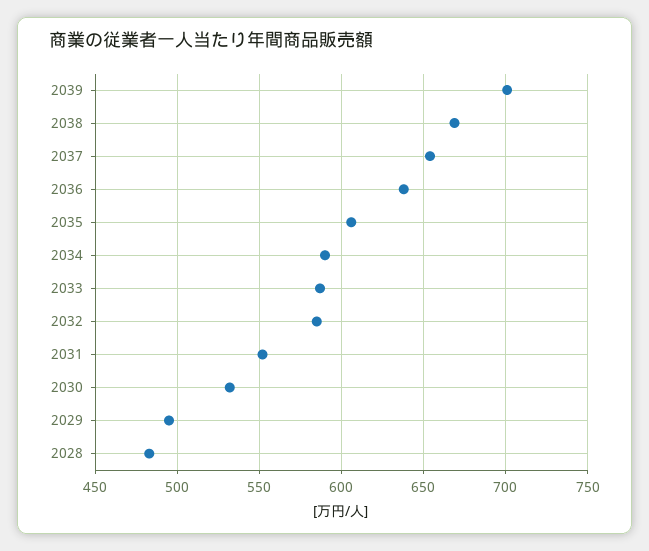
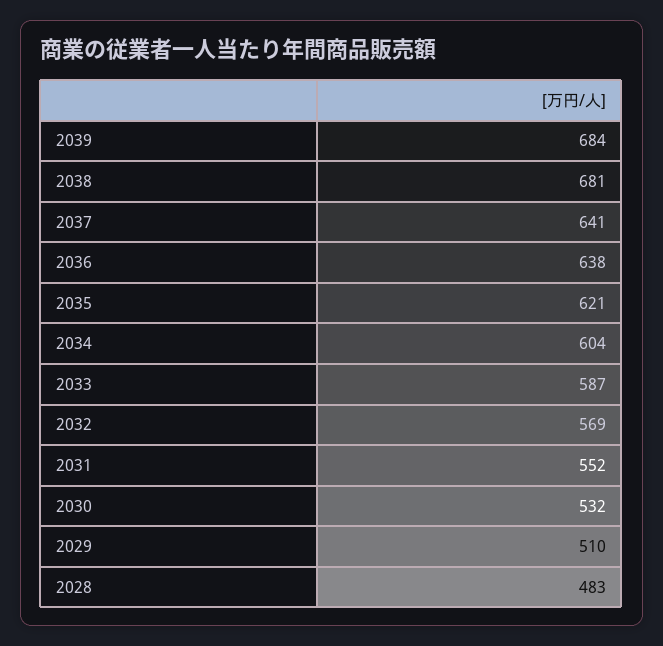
2039: 700 -> 684
2038: 670 -> 681
2037: 655 -> 641
2035: 605 -> 621
2034: 590 -> 604
2032: 585 -> 569
2029: 495 -> 510

